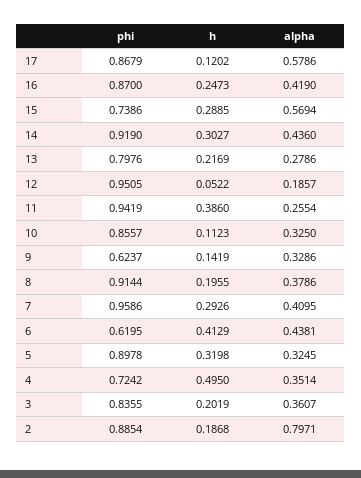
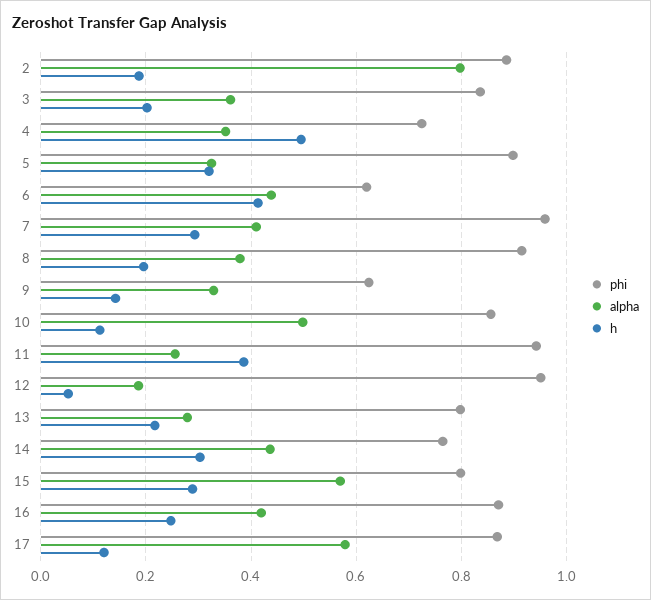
phi, 15: 0.7386 -> 0.8
phi, 14: 0.919 -> 0.76
alpha, 10: 0.325 -> 0.5

